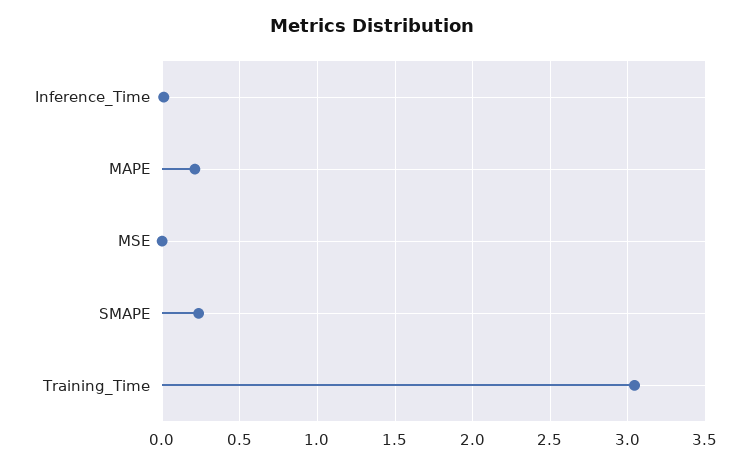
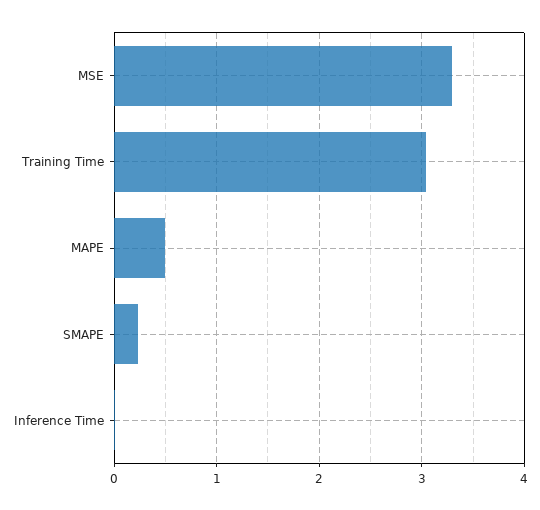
MAPE: 0.2 -> 0.5
MSE: 0 -> 3.3

